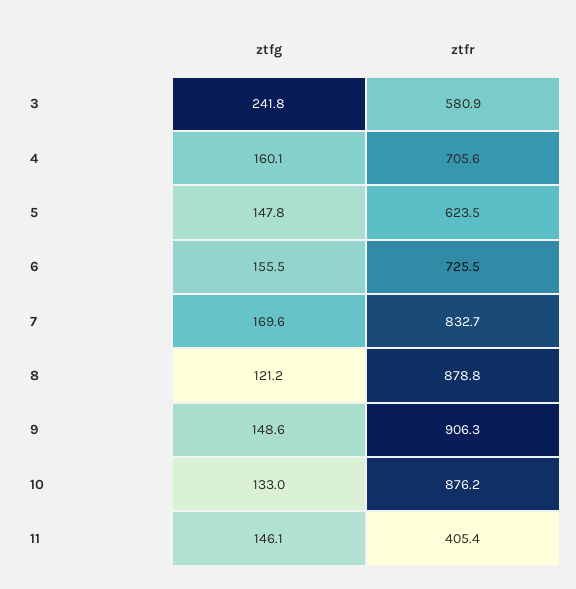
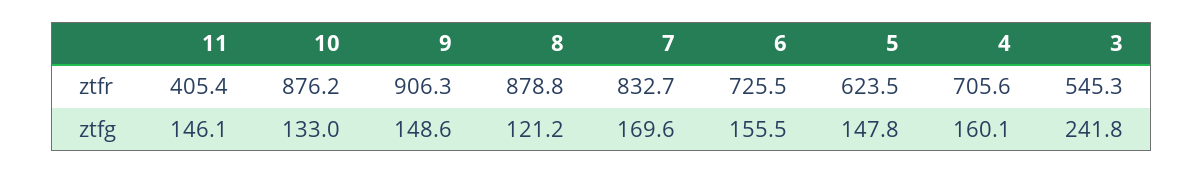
ztfr, 3: 580.9 -> 545.3

